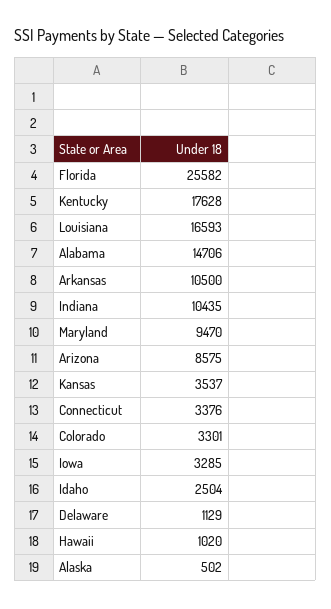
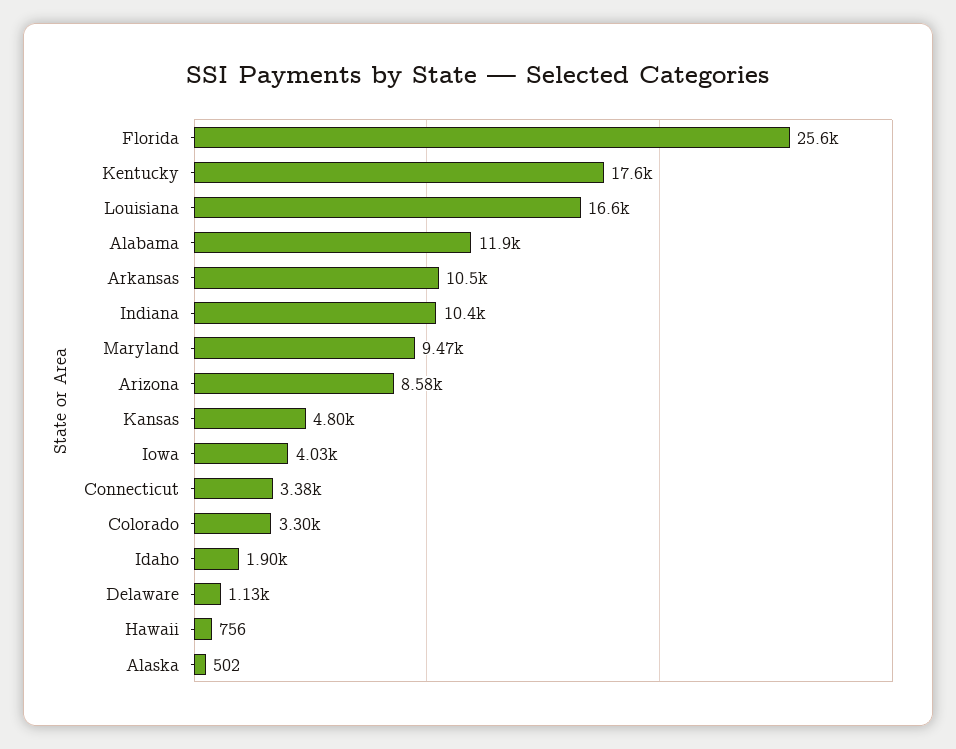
Alabama: 14706 -> 11900
Kansas: 3537 -> 4800
Iowa: 3285 -> 4030
Idaho: 2504 -> 1900
Hawaii: 1020 -> 756

